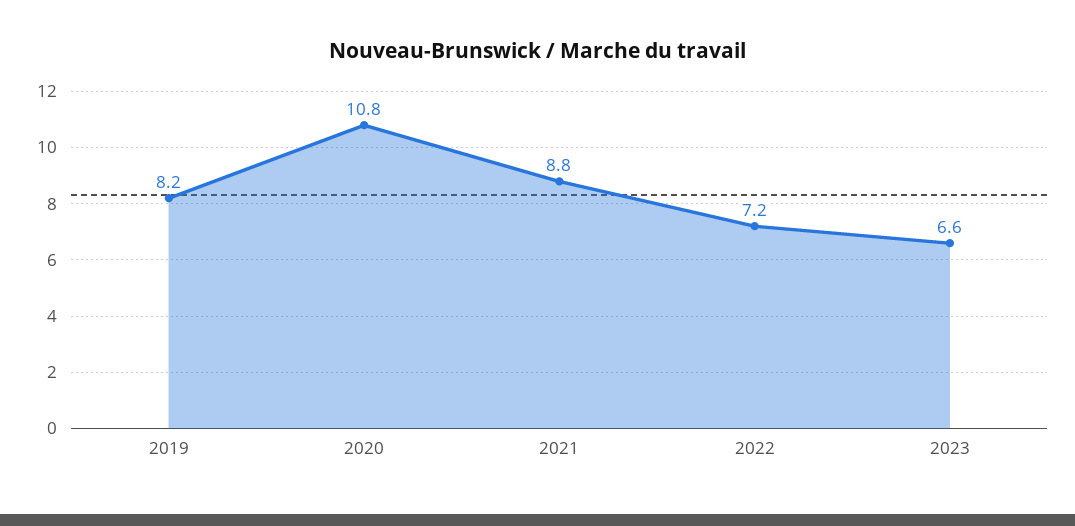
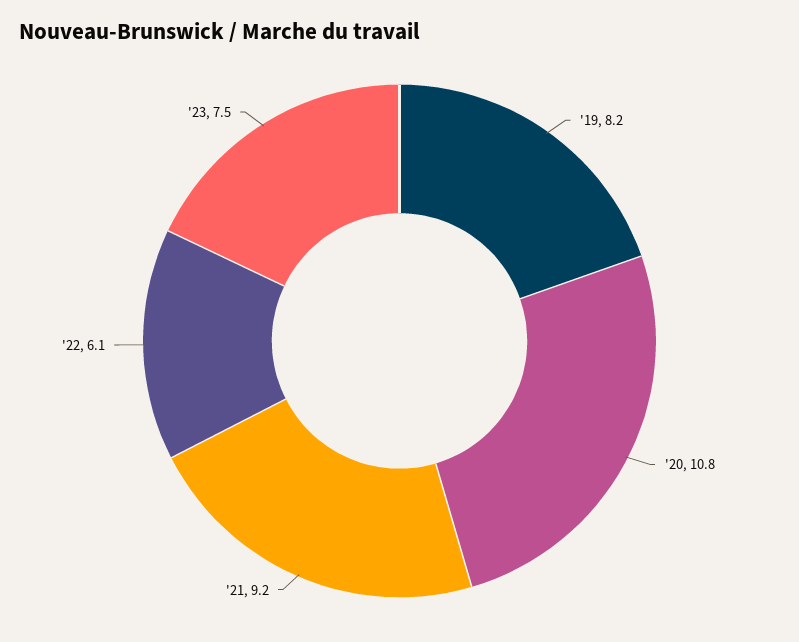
2021: 8.8 -> 9.2
2022: 7.2 -> 6.1
2023: 6.6 -> 7.5

